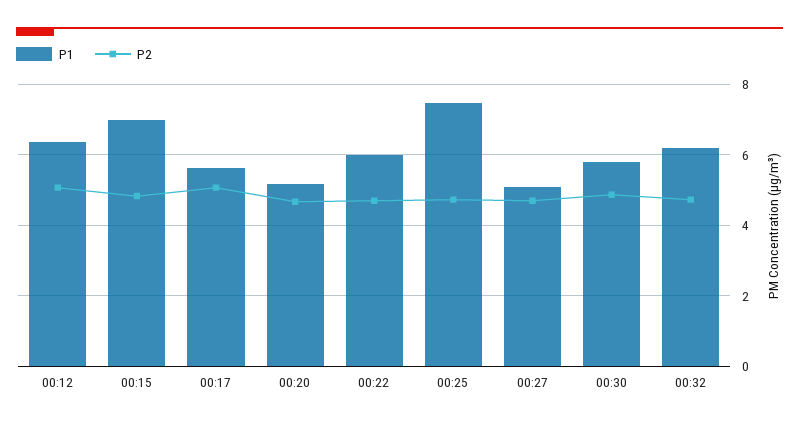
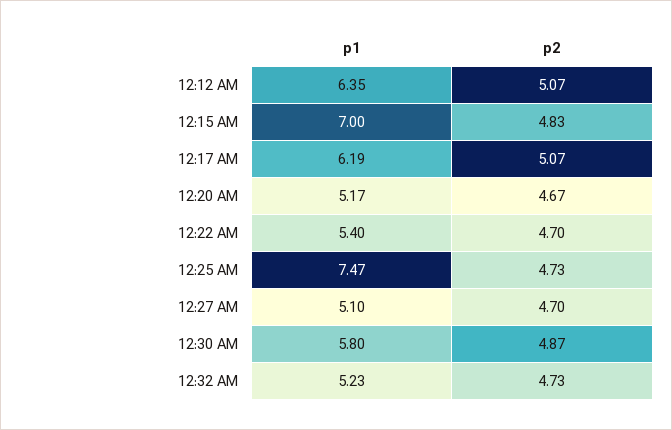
P1, 00:17: 5.6 -> 6.19
P1, 00:22: 6 -> 5.4
P1, 00:32: 6.2 -> 5.23

